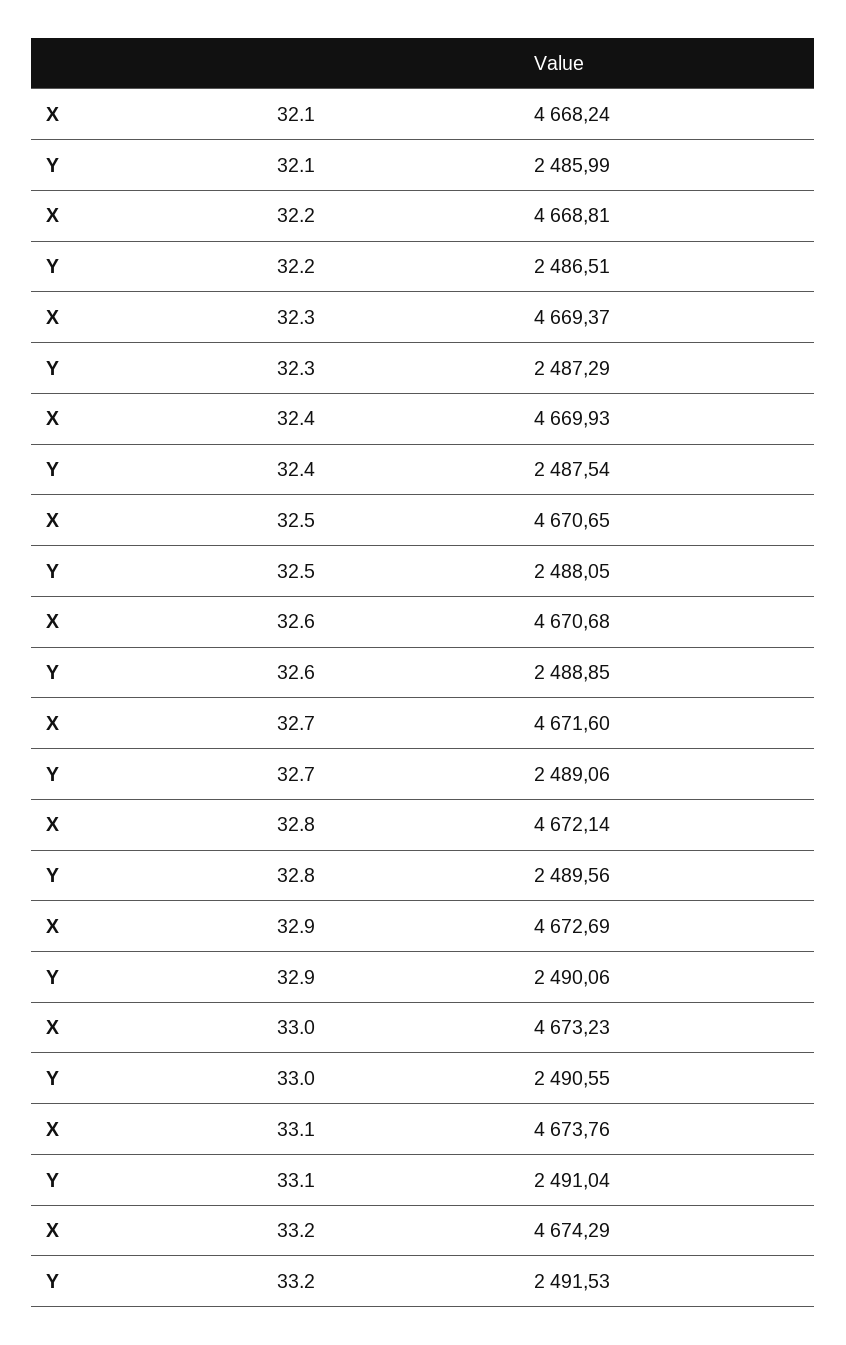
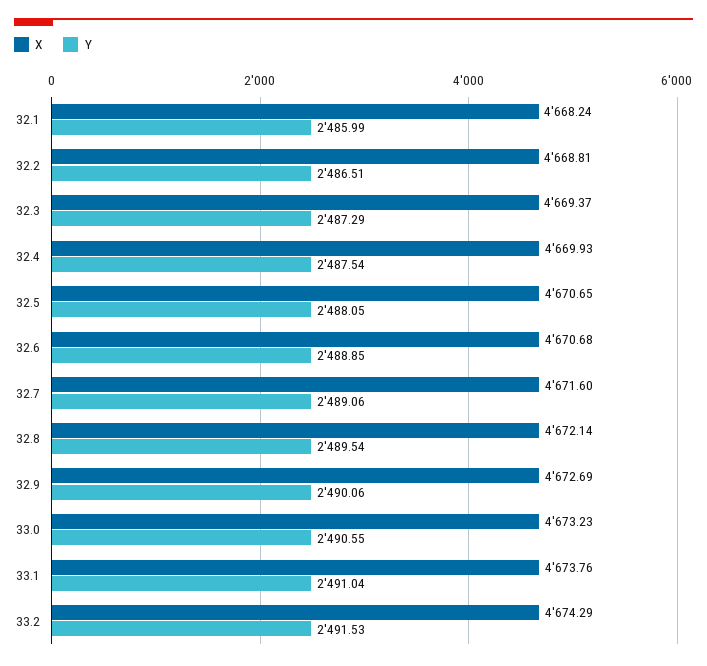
Y, 32.8: 2489.56 -> 2489.54

